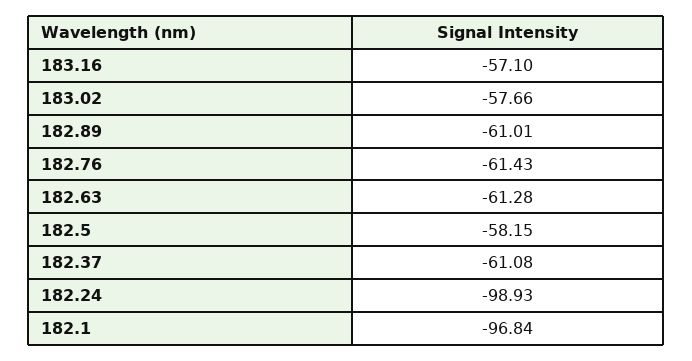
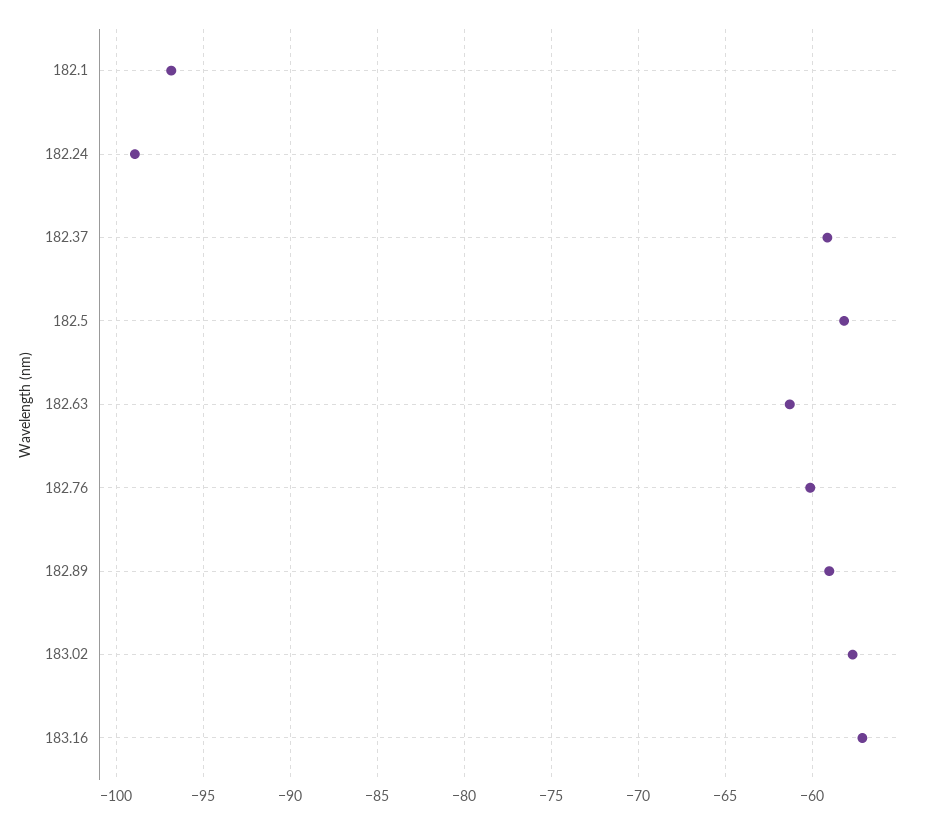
182.89: -61.01 -> -59
182.76: -61.43 -> -60
182.37: -61.08 -> -59

